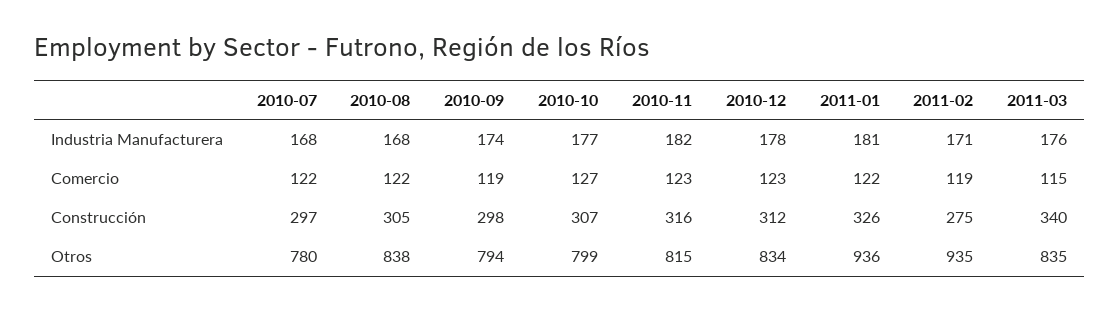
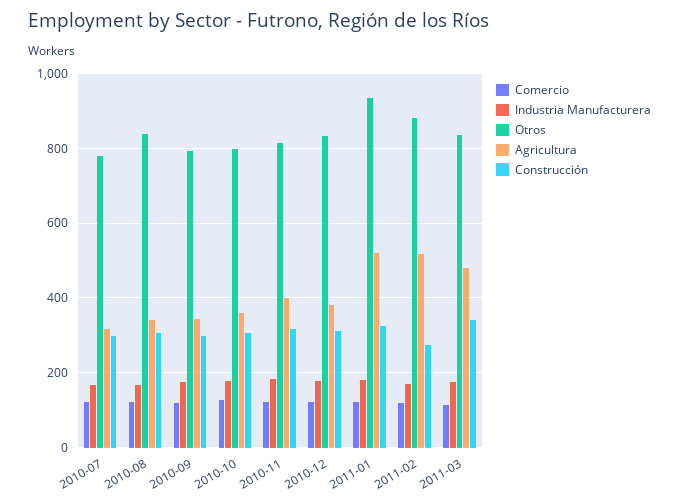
Otros, 2011-02: 935 -> 880
Agricultura, 2010-07: none -> 320
Agricultura, 2010-08: none -> 340
Agricultura, 2010-09: none -> 340
Agricultura, 2010-10: none -> 360
Agricultura, 2010-11: none -> 400
Agricultura, 2010-12: none -> 380
Agricultura, 2011-01: none -> 520
Agricultura, 2011-02: none -> 520
Agricultura, 2011-03: none -> 480

